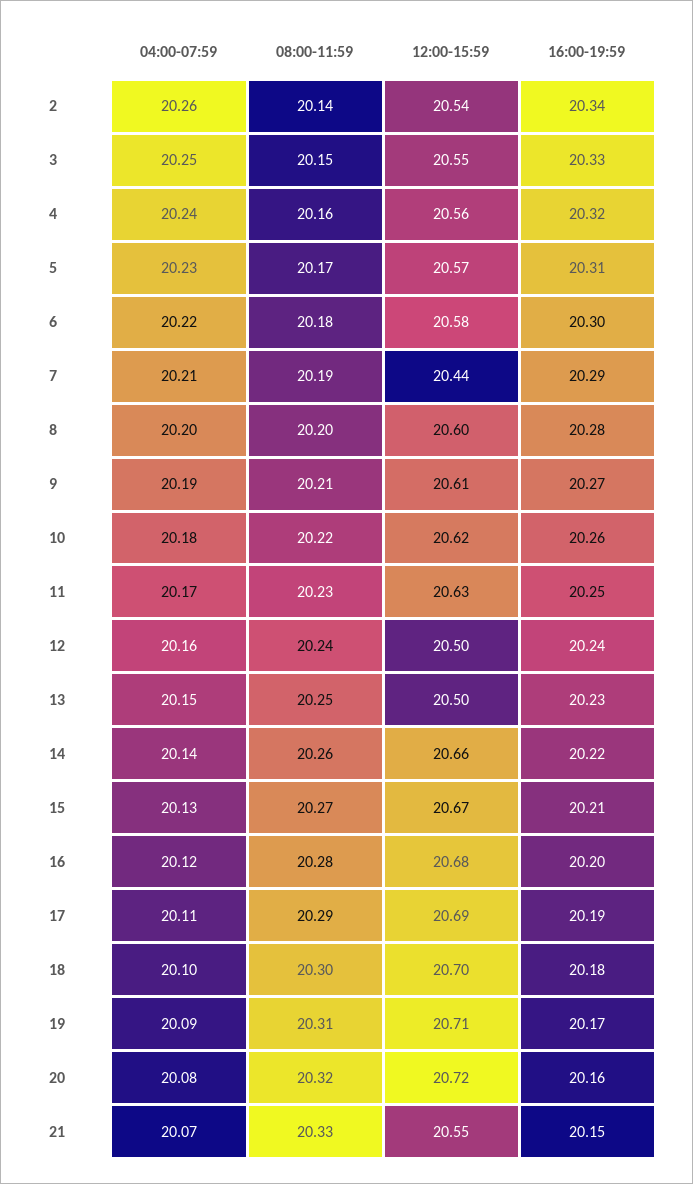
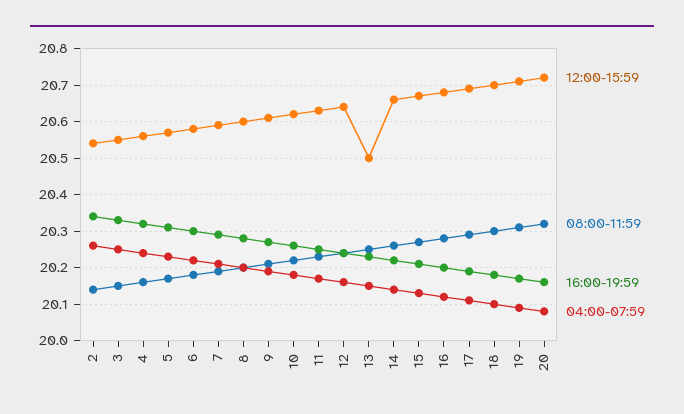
12:00-15:59, 7: 20.44 -> 20.6
12:00-15:59, 12: 20.5 -> 20.65
04:00-07:59, 21: 20.07 -> none
08:00-11:59, 21: 20.33 -> none
12:00-15:59, 21: 20.55 -> none
16:00-19:59, 21: 20.15 -> none

